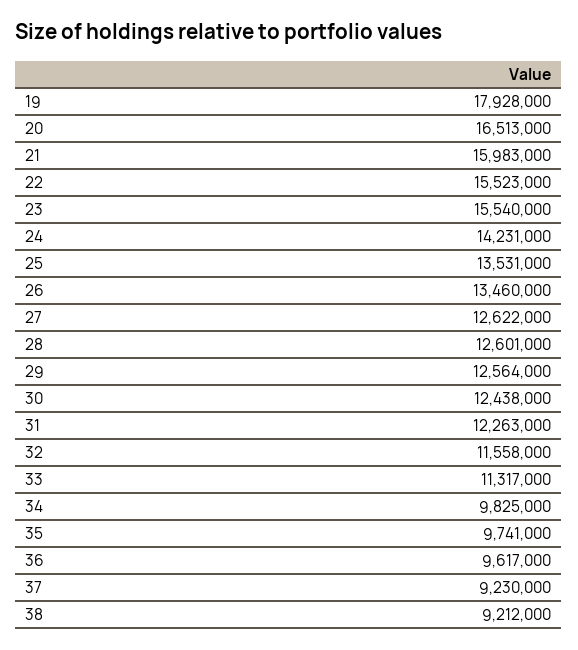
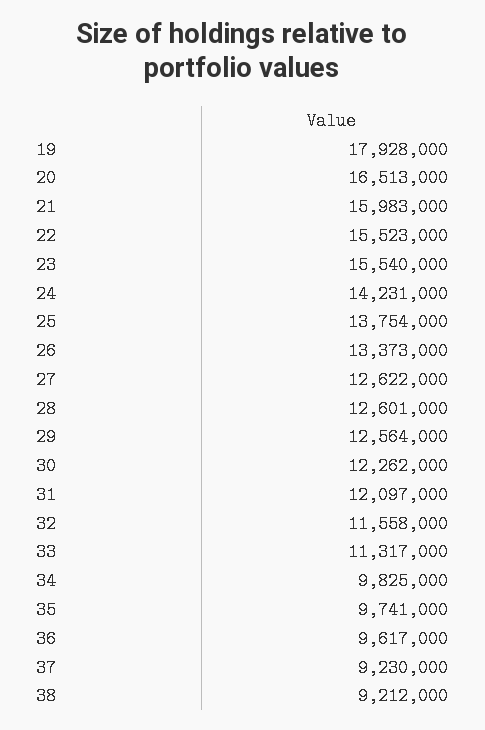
25: 13531000 -> 13754000
26: 13460000 -> 13373000
30: 12438000 -> 12262000
31: 12263000 -> 12097000

